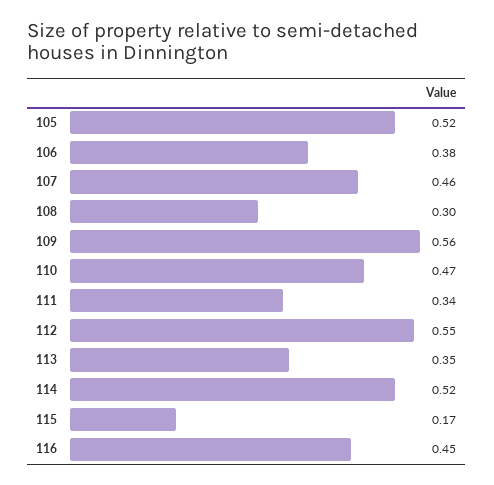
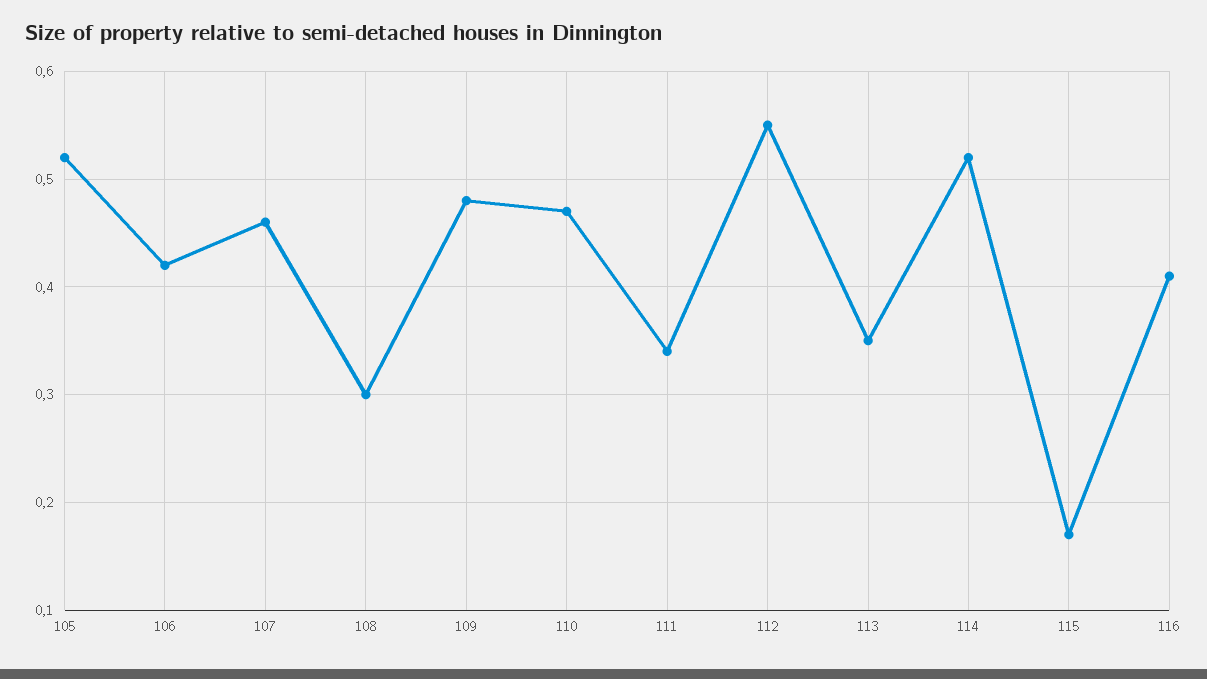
106: 0.38 -> 0.42
109: 0.56 -> 0.48
116: 0.45 -> 0.41

